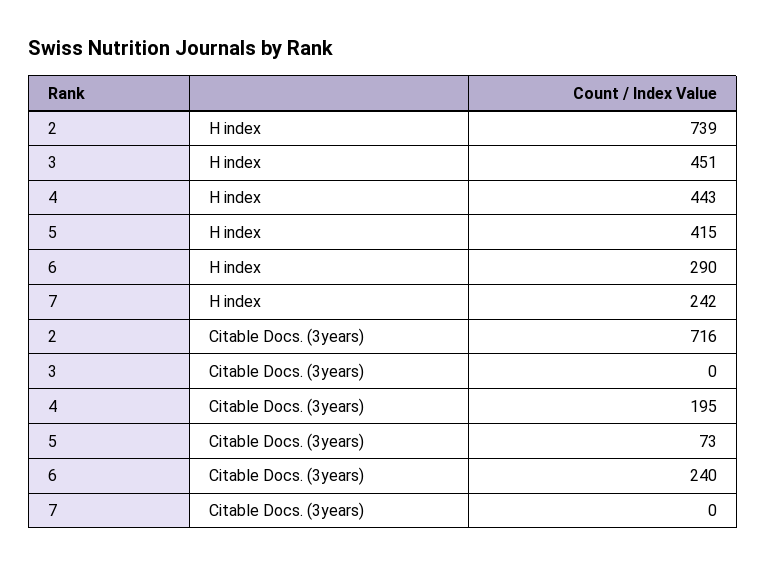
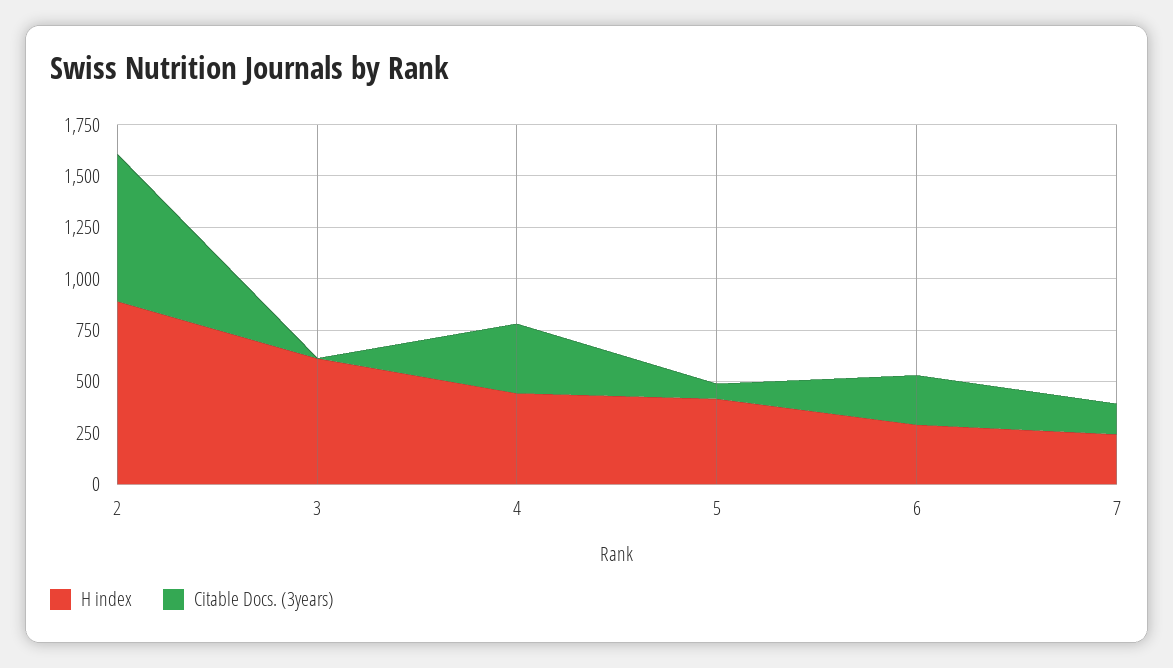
H index, 2: 739 -> 900
H index, 3: 451 -> 600
Citable Docs. (3years), 4: 195 -> 350
Citable Docs. (3years), 7: 0 -> 150

